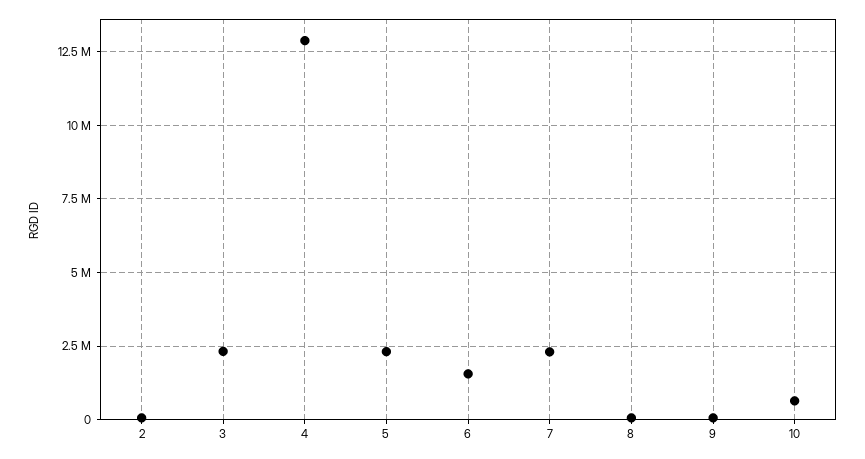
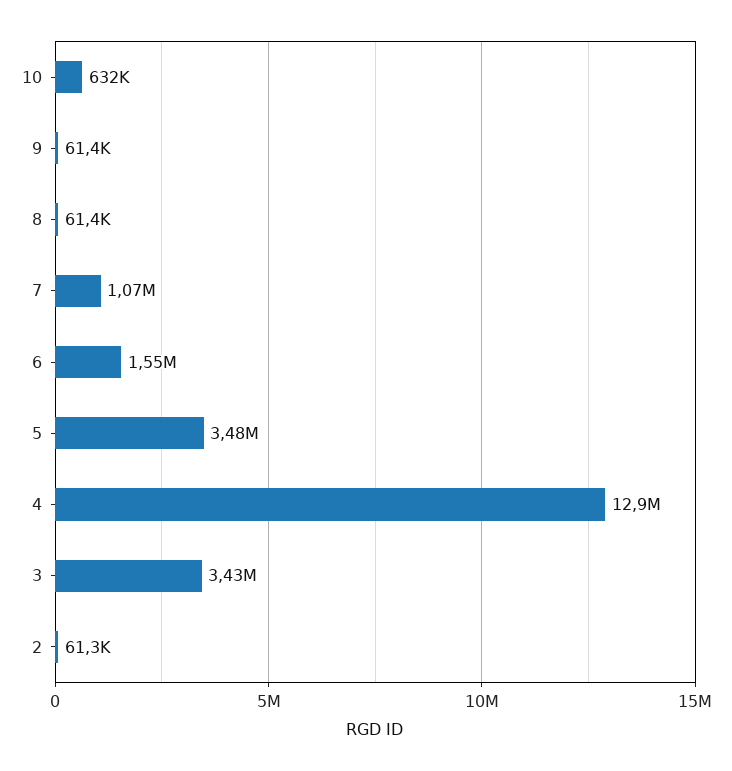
3: 2250000 -> 3430000
5: 2250000 -> 3480000
7: 2250000 -> 1070000

